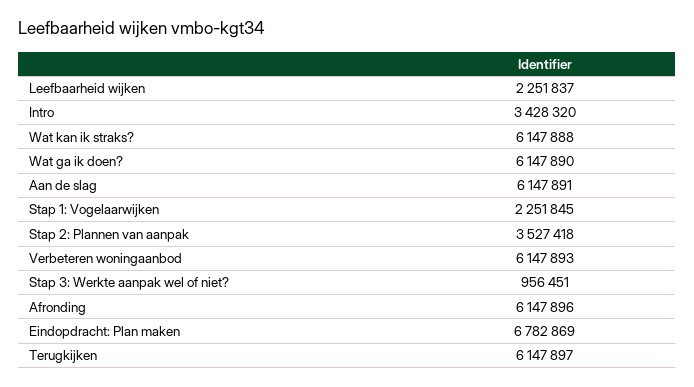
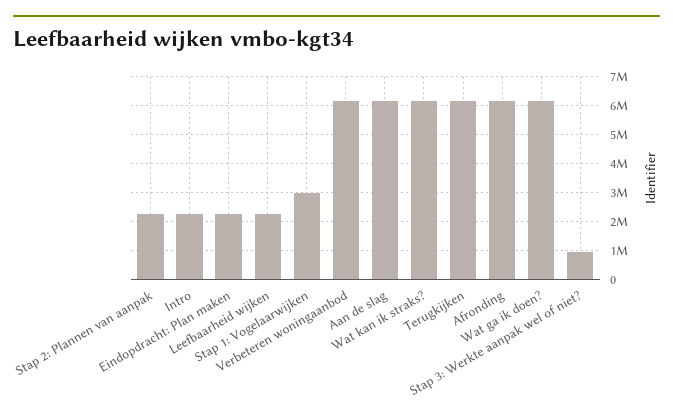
Intro: 3428320 -> 2250000
Stap 1: Vogelaarwijken: 2251845 -> 3000000
Stap 2: Plannen van aanpak: 3527418 -> 2250000
Eindopdracht: Plan maken: 6782869 -> 2250000

